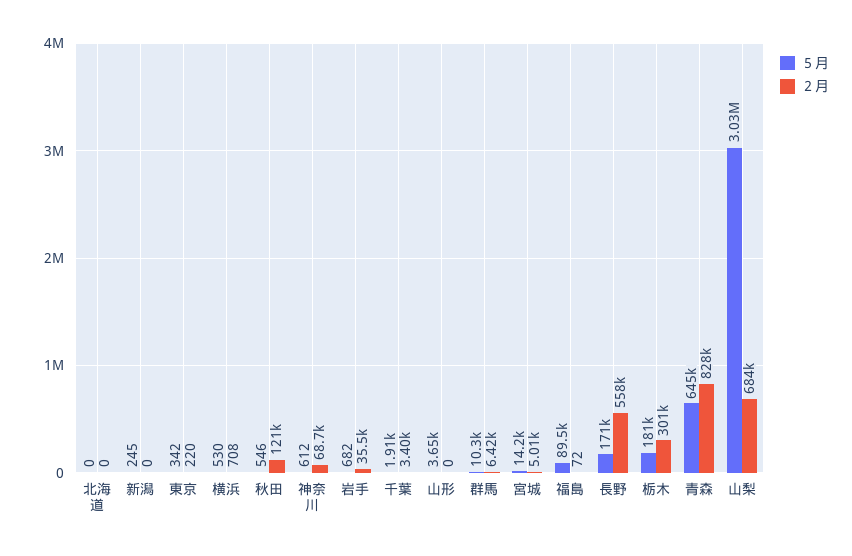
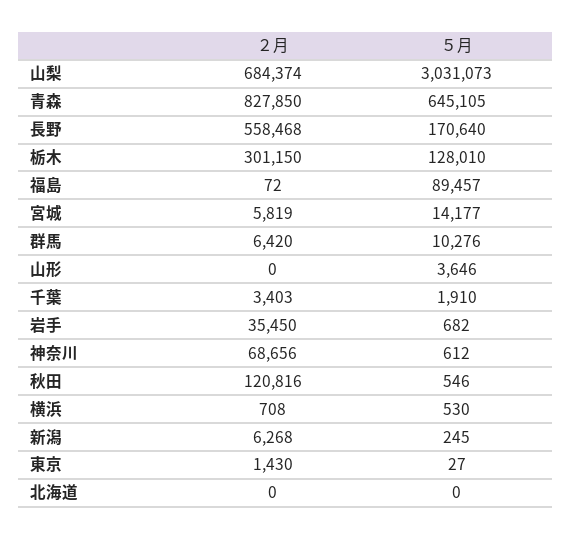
２月, 新潟: 0 -> 6268
５月, 東京: 342 -> 27
２月, 東京: 220 -> 1430
２月, 宮城: 5010 -> 5819
５月, 栃木: 181000 -> 128010

